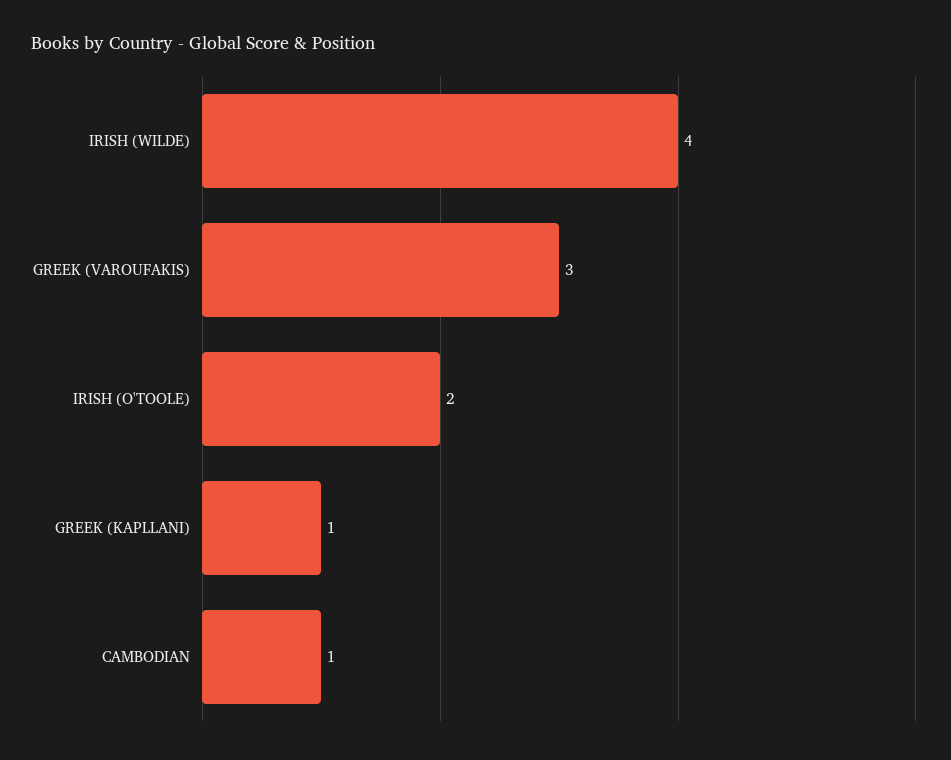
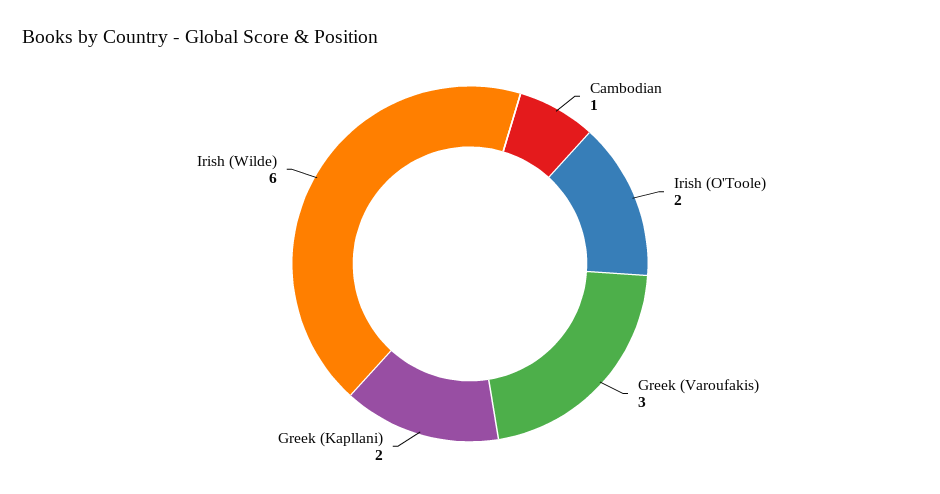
IRISH (WILDE): 4 -> 6
GREEK (KAPLLANI): 1 -> 2

